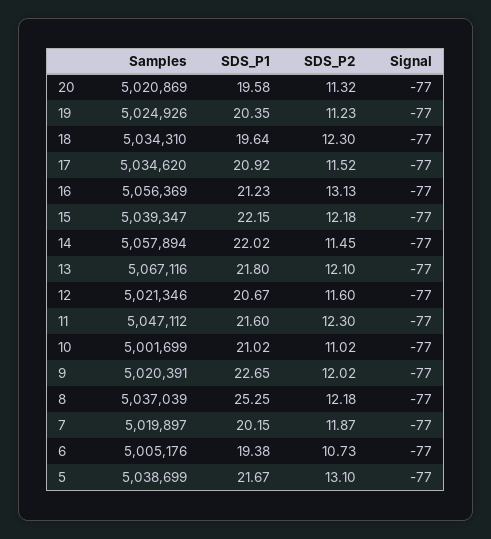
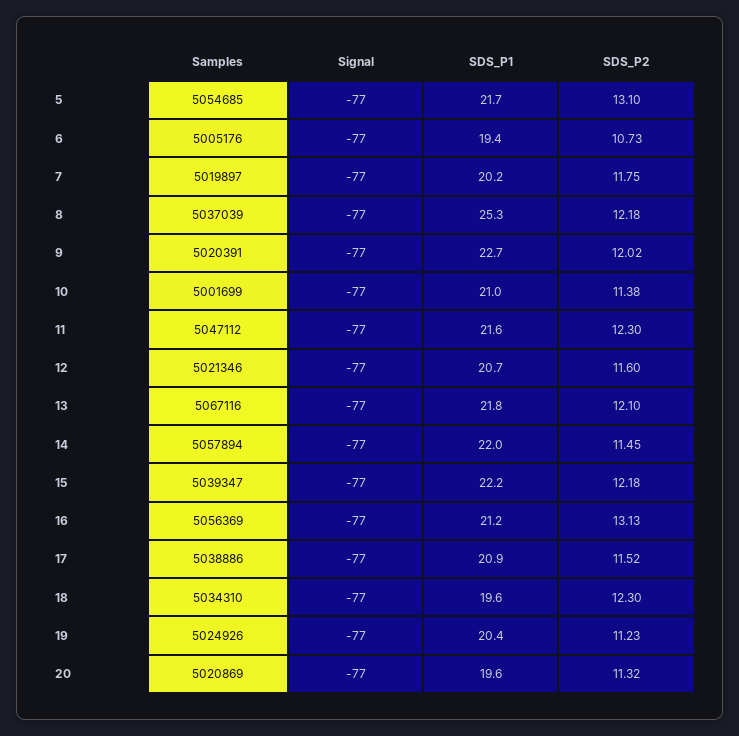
Samples, 17: 5034620 -> 5038886
SDS_P2, 10: 11.02 -> 11.38
SDS_P2, 7: 11.87 -> 11.75
Samples, 5: 5038699 -> 5054685

